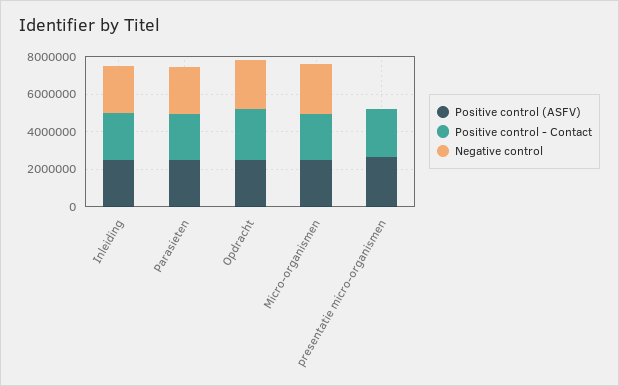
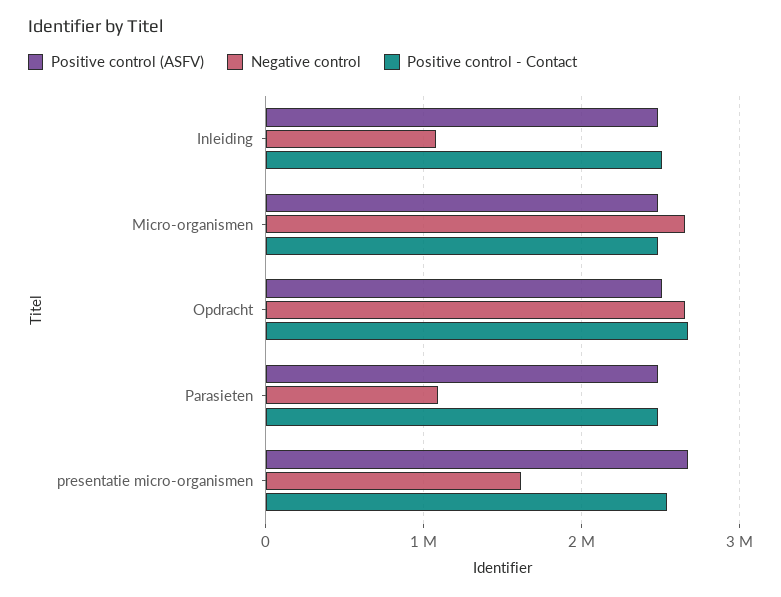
Negative control, Inleiding: 2500000 -> 1100000
Negative control, Parasieten: 2500000 -> 1100000
Negative control, presentatie micro-organismen: 0 -> 1600000

